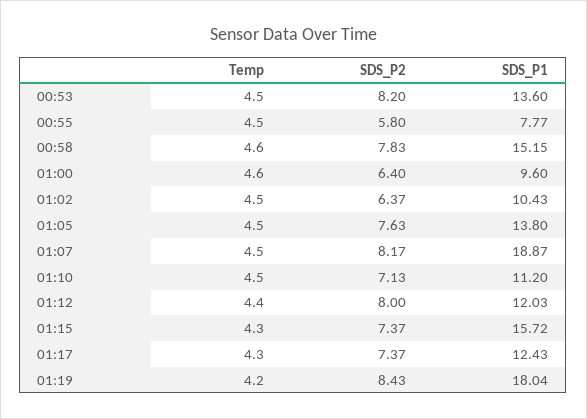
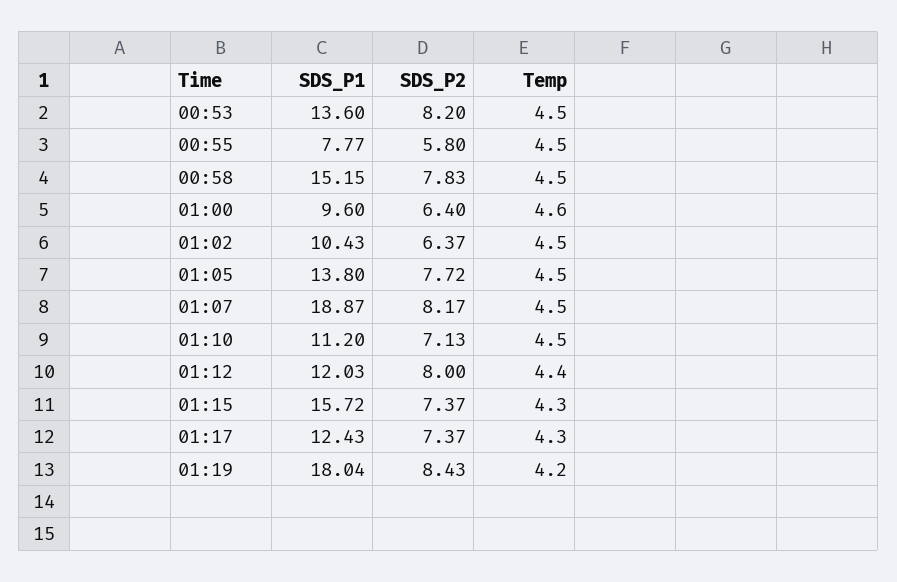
Temp, 00:58: 4.6 -> 4.5
SDS_P2, 01:05: 7.63 -> 7.72

